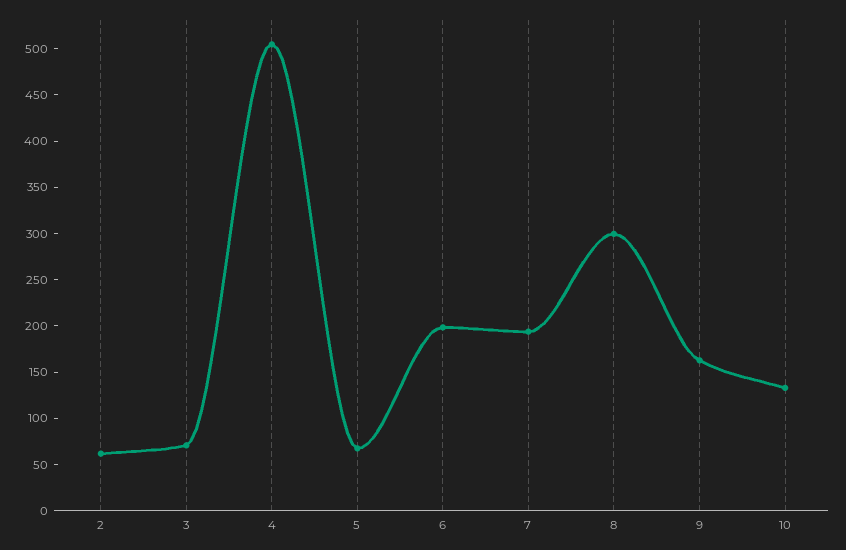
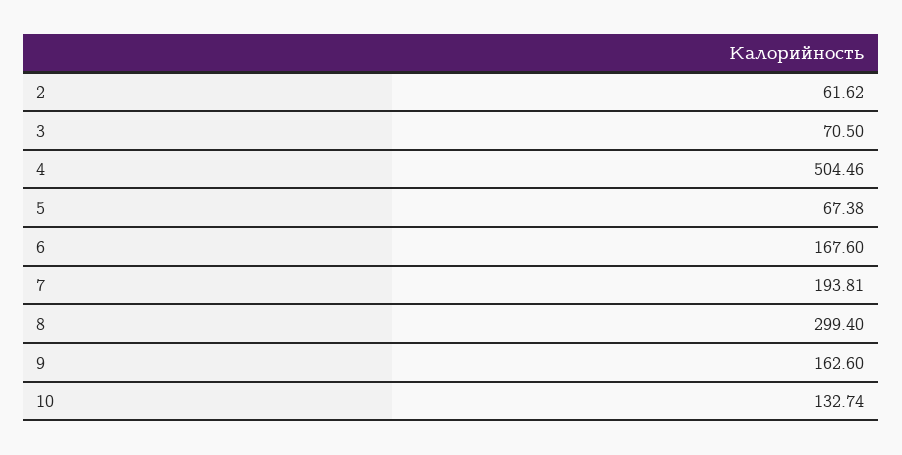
6: 200 -> 167.6

